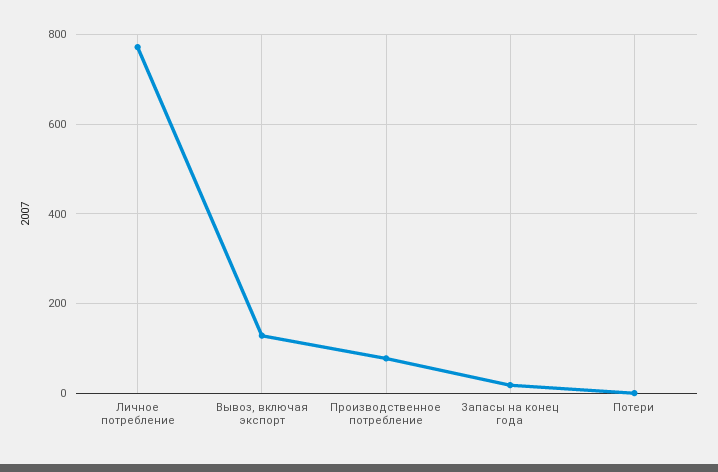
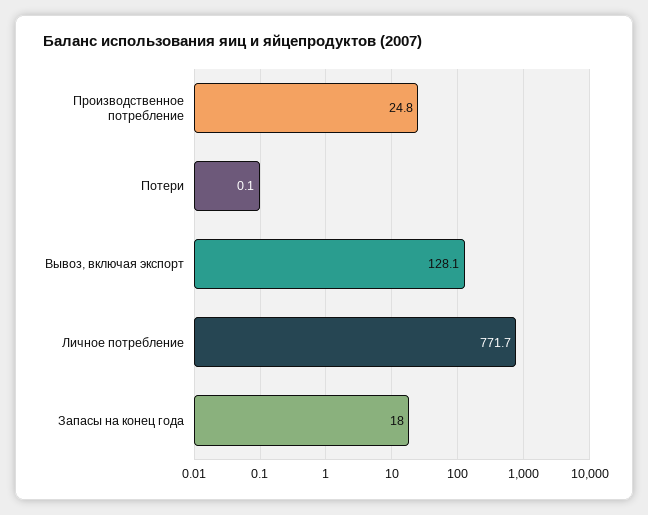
Производственное потребление: 80 -> 24.8

